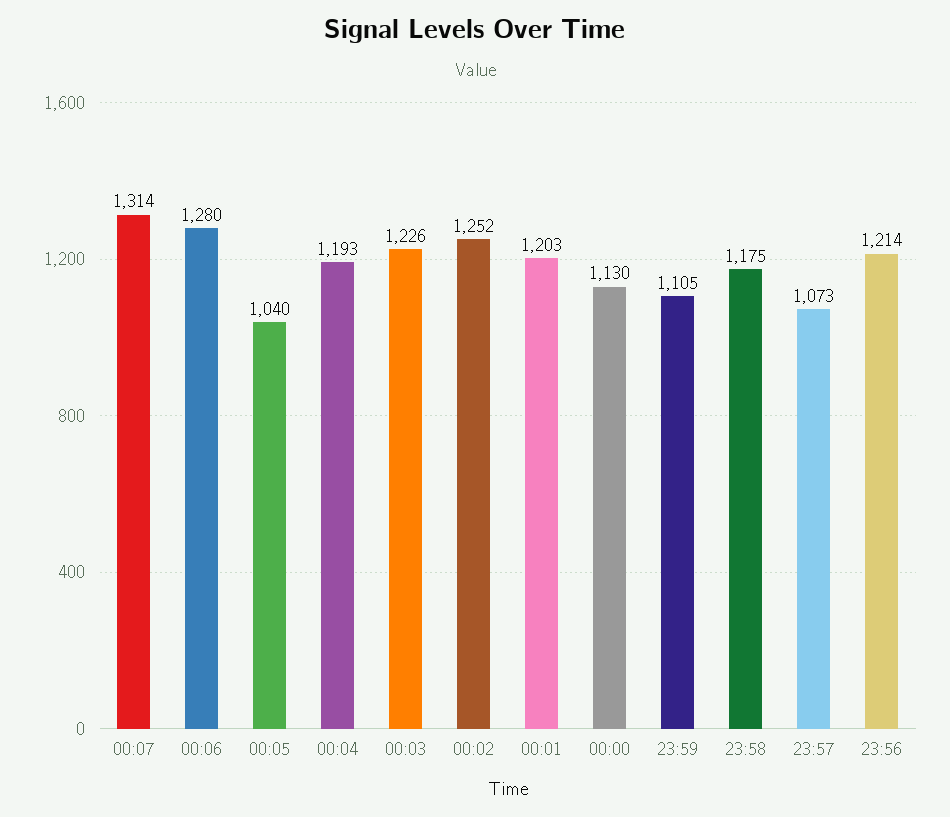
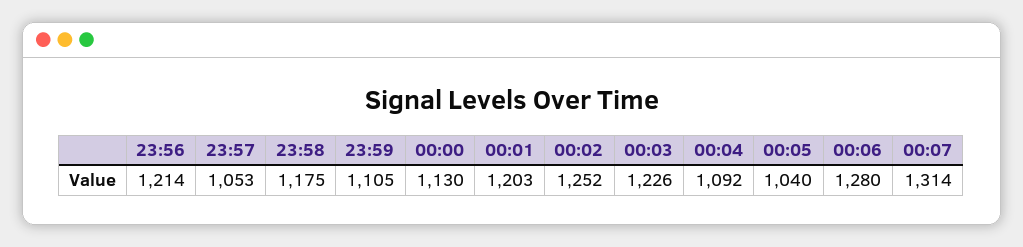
00:04: 1193 -> 1092
23:57: 1073 -> 1053

